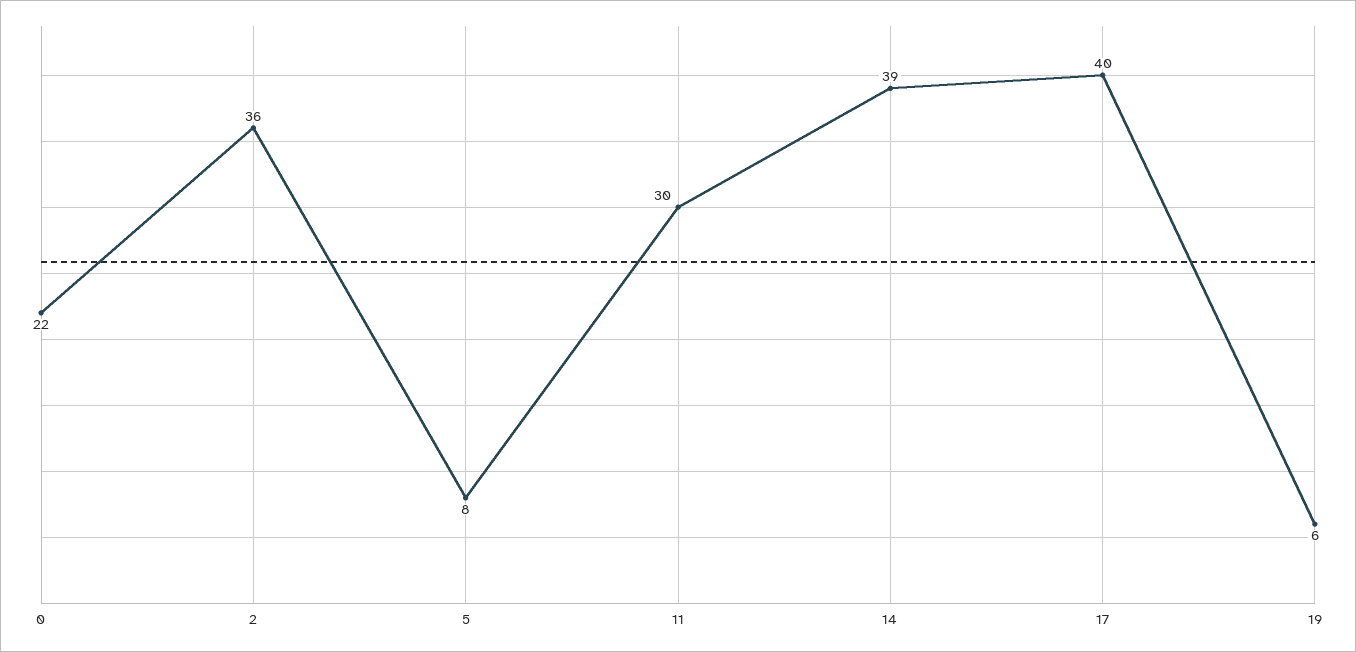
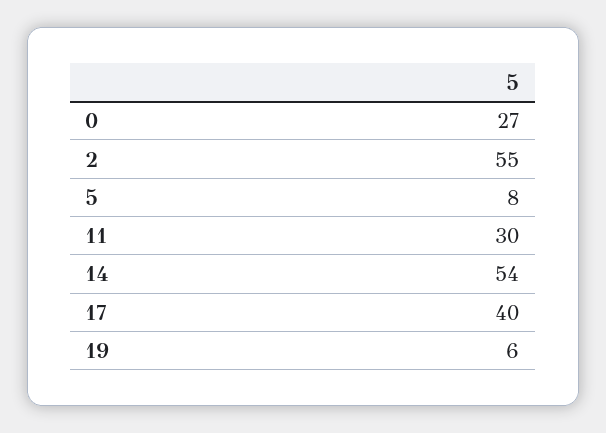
0: 22 -> 27
2: 36 -> 55
14: 39 -> 54

